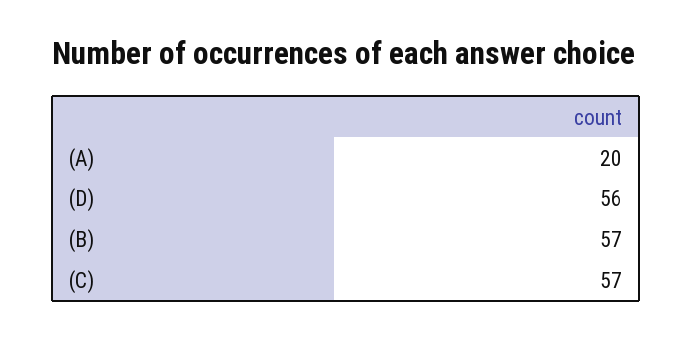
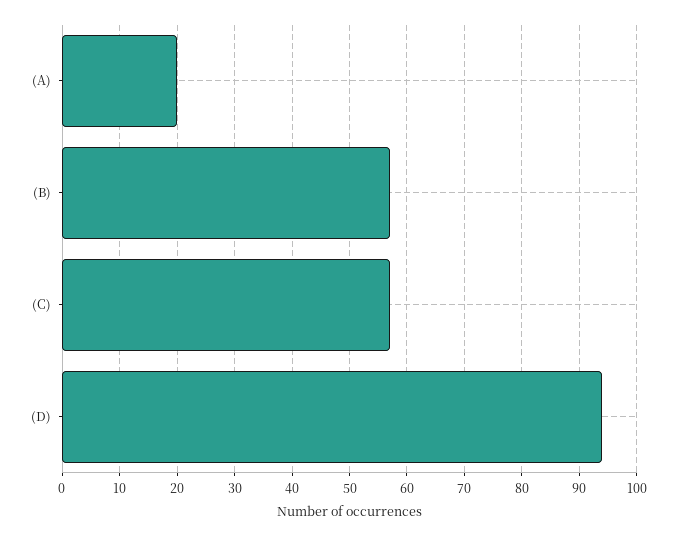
(D): 56 -> 95

